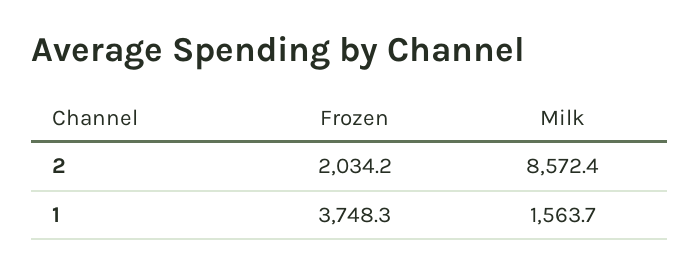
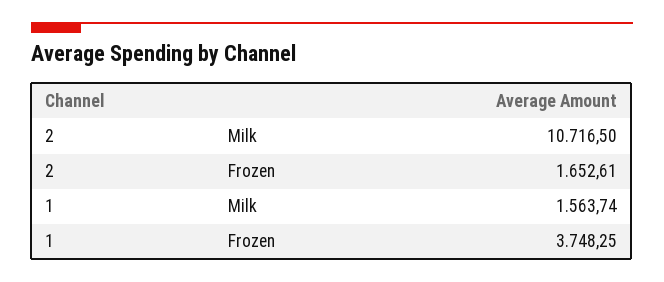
Frozen, 2: 2034.2 -> 1652.61
Milk, 2: 8572.4 -> 10716.5

